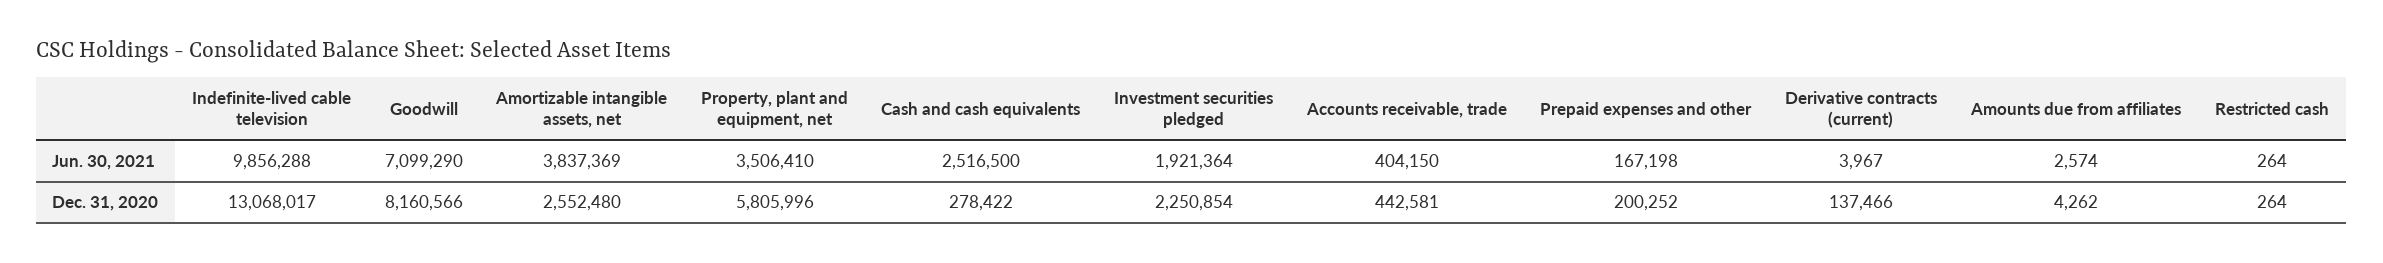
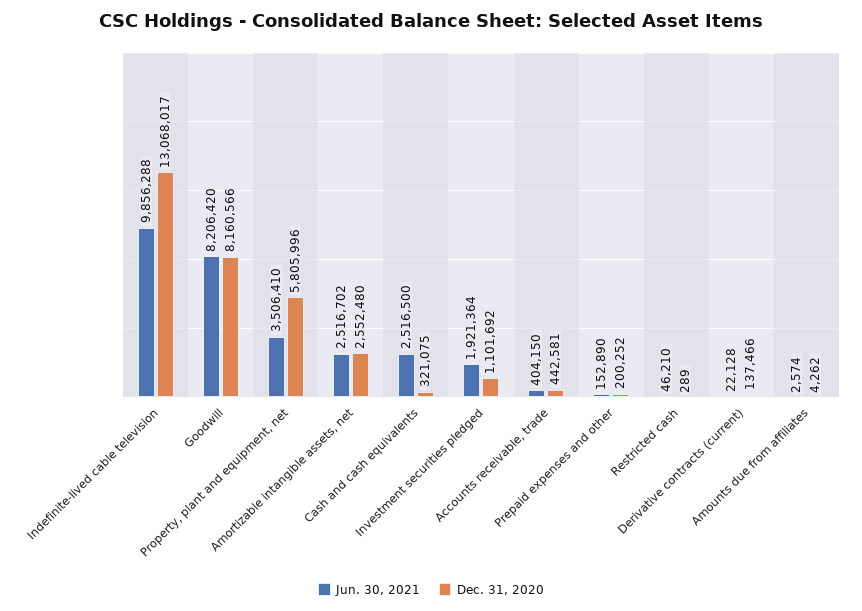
Jun. 30, 2021, Goodwill: 7099290 -> 8206420
Jun. 30, 2021, Amortizable intangible assets, net: 3837369 -> 2516702
Jun. 30, 2021, Prepaid expenses and other: 167198 -> 152890
Jun. 30, 2021, Derivative contracts (current): 3967 -> 22128
Jun. 30, 2021, Restricted cash: 264 -> 46210
Dec. 31, 2020, Cash and cash equivalents: 278422 -> 321075
Dec. 31, 2020, Investment securities pledged: 2250854 -> 1101692
Dec. 31, 2020, Restricted cash: 264 -> 289

